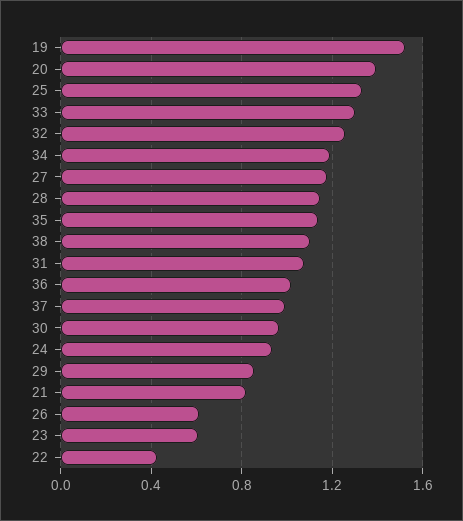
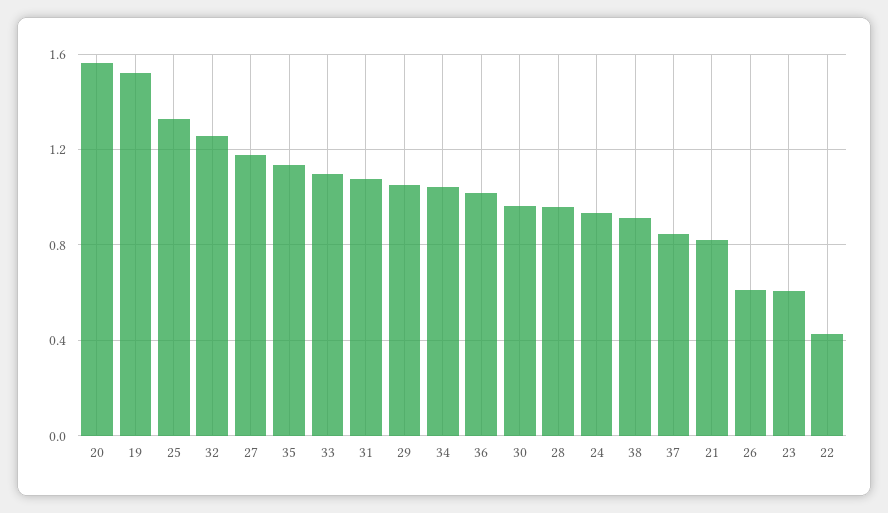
20: 1.4 -> 1.55
33: 1.3 -> 1.1
34: 1.2 -> 1.05
28: 1.15 -> 0.95
38: 1.1 -> 0.9
37: 1 -> 0.85
29: 0.85 -> 1.05

